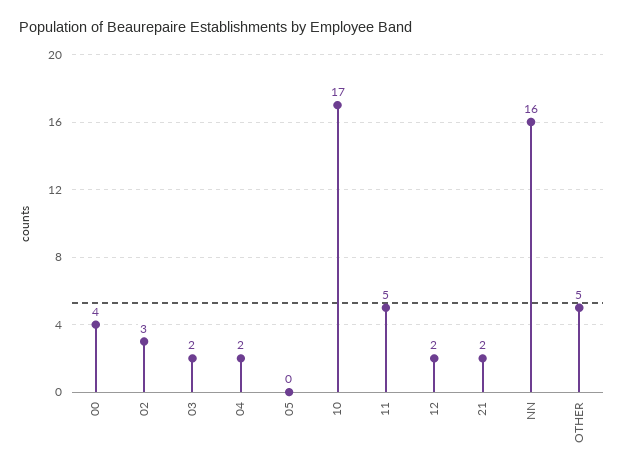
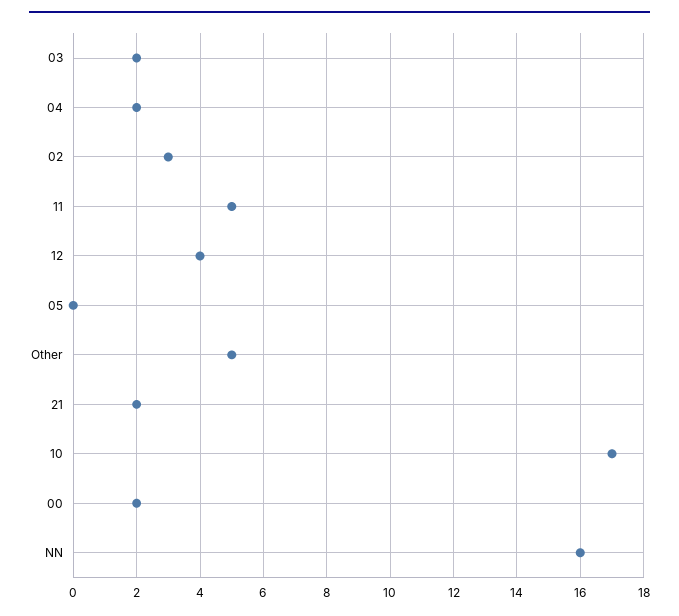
00: 4 -> 2
12: 2 -> 4

